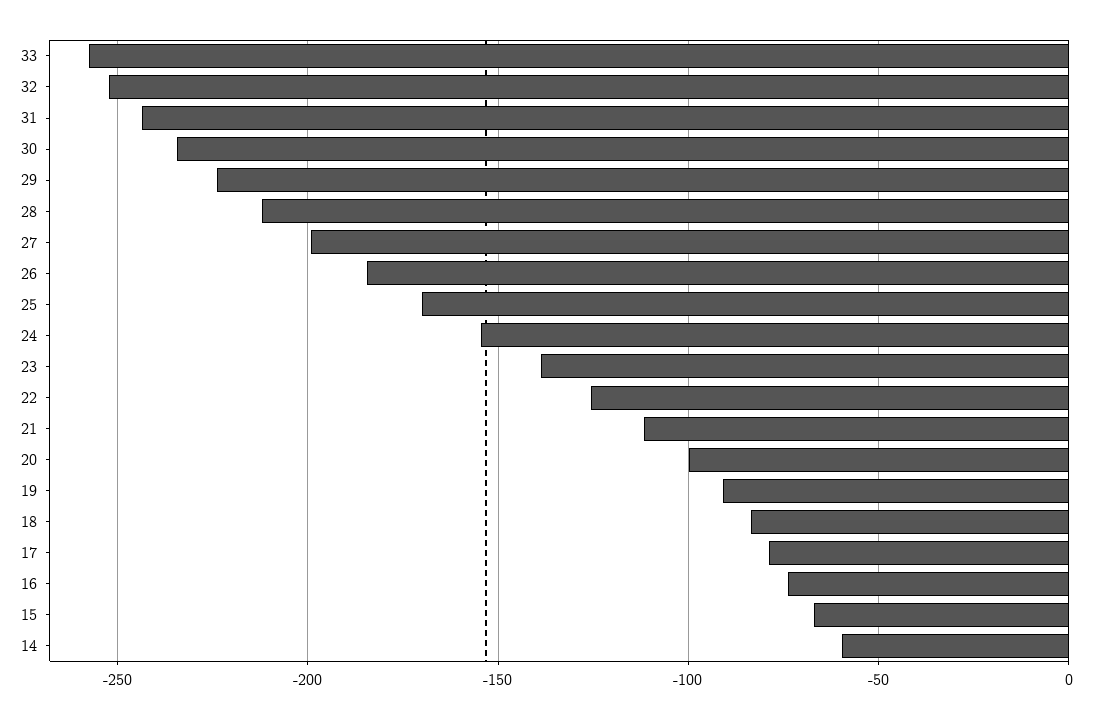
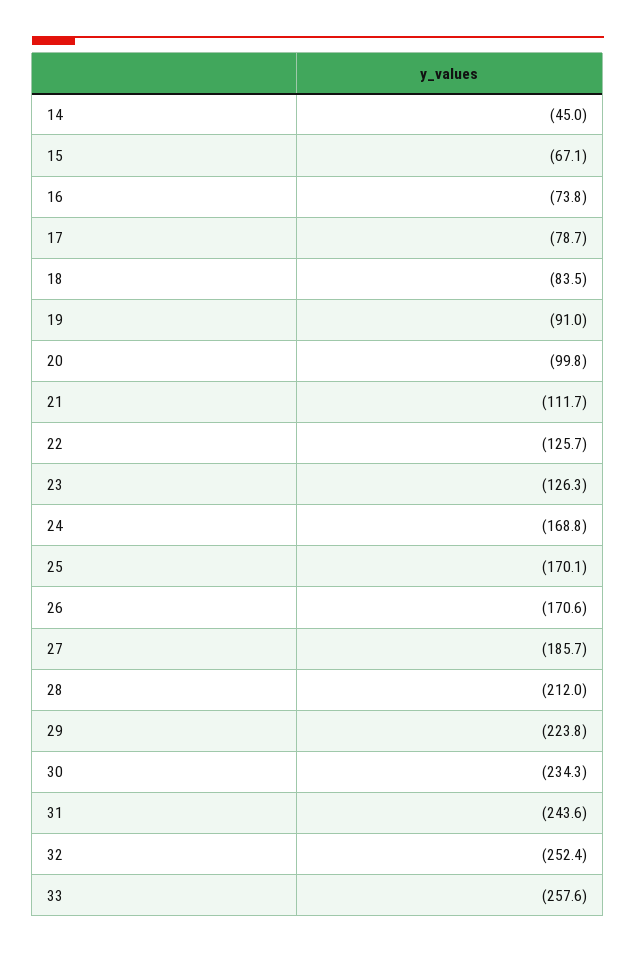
27: -200 -> -185.7
26: -185 -> -170.6
24: -155 -> -168.8
23: -140 -> -126.3
14: -60 -> -45

